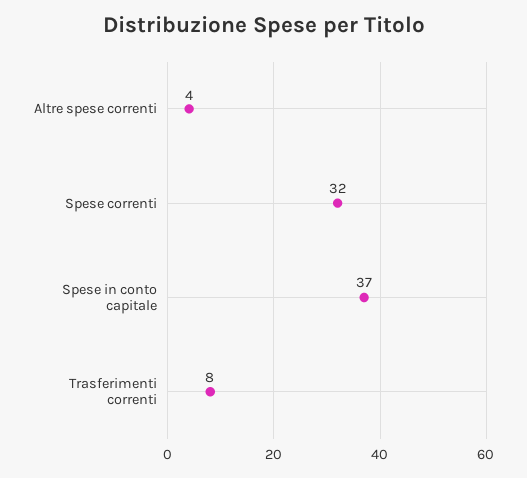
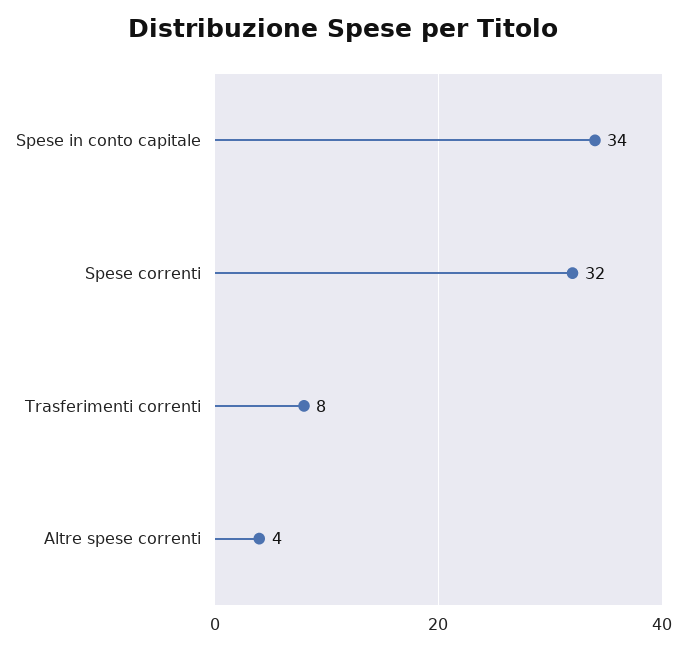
Spese in conto capitale: 37 -> 34

